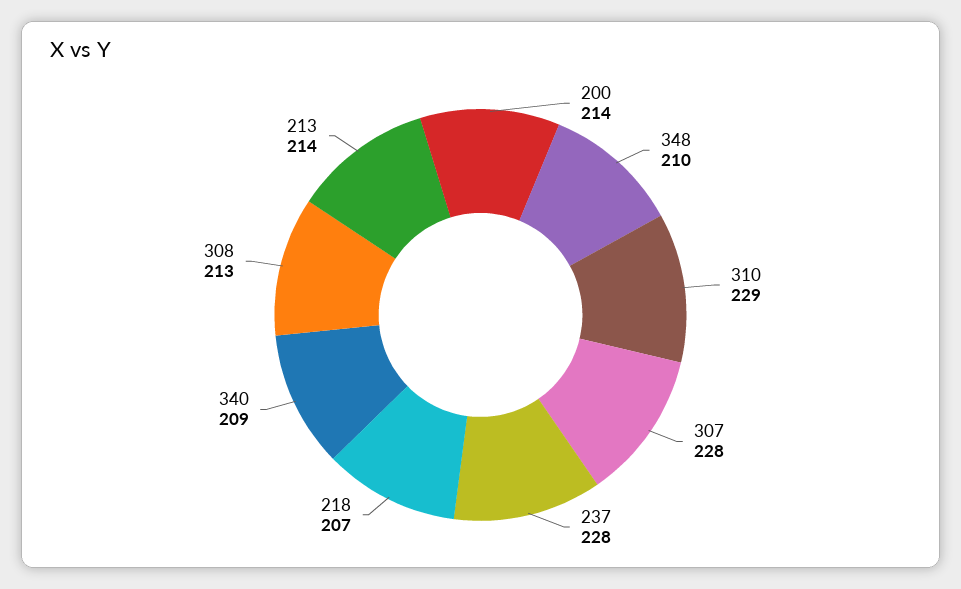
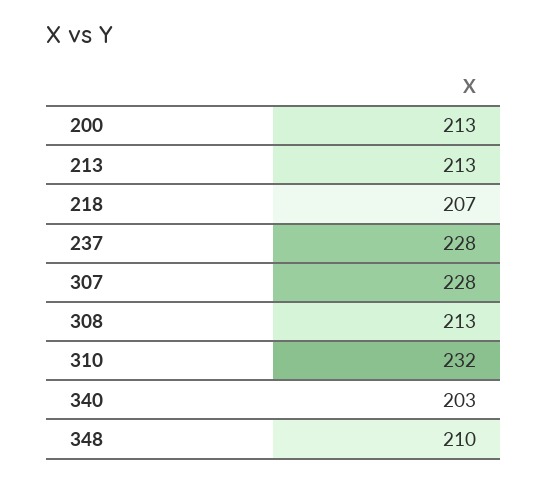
200: 214 -> 213
310: 229 -> 232
340: 209 -> 203
213: 214 -> 213

